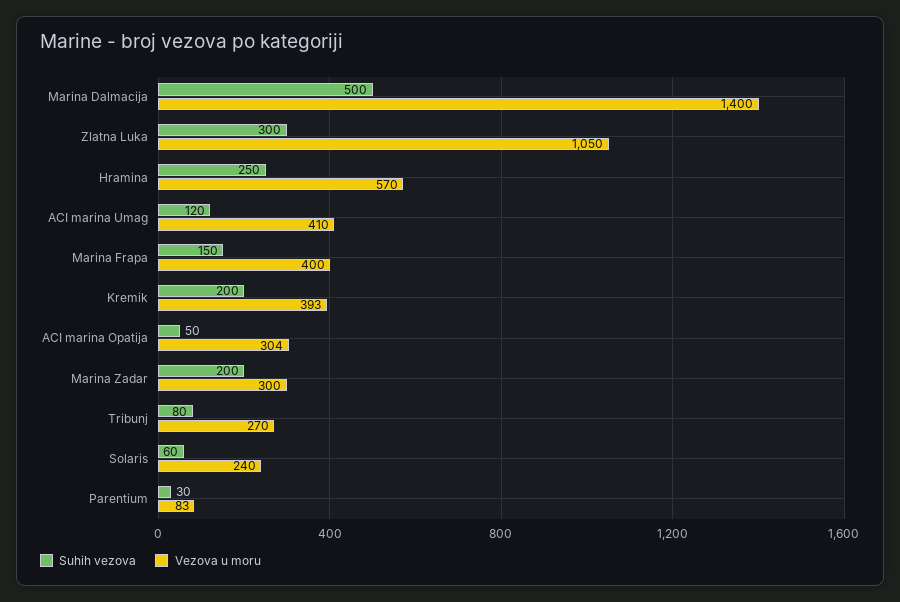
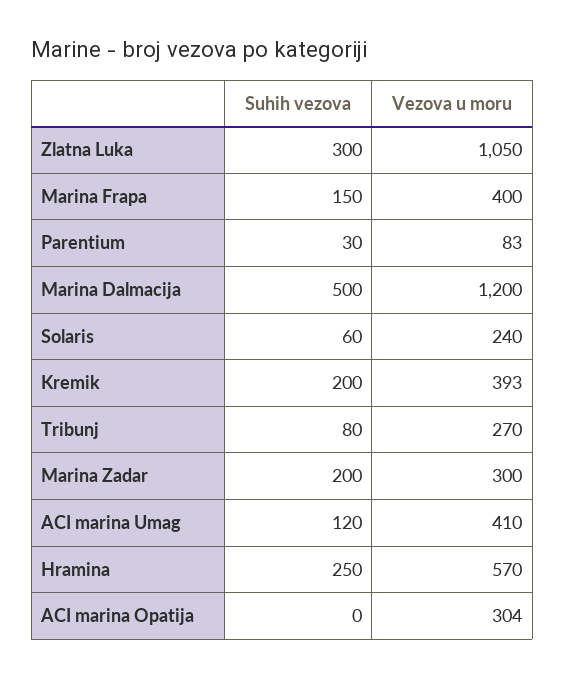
Vezova u moru, Marina Dalmacija: 1400 -> 1200
Suhih vezova, ACI marina Opatija: 50 -> 0

